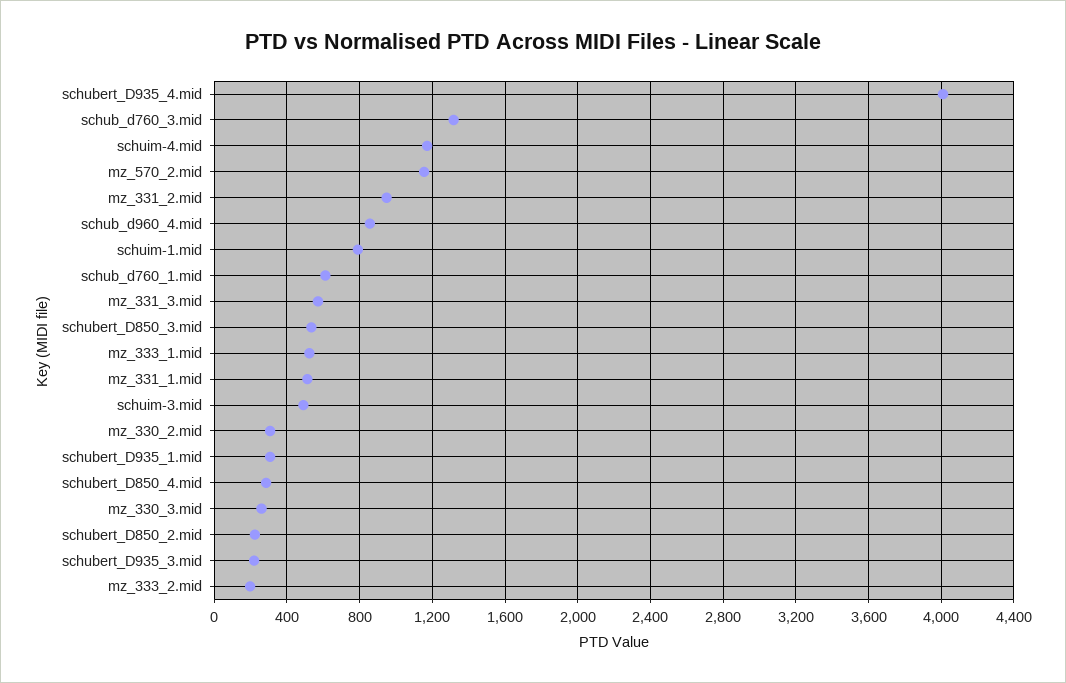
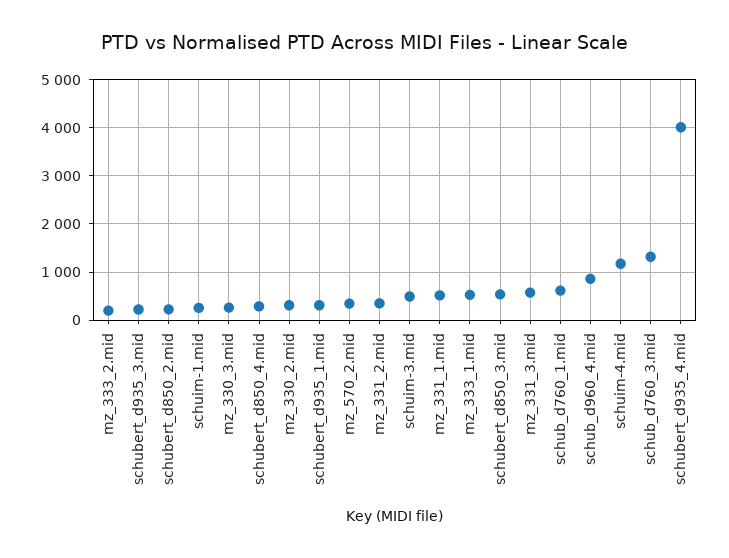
mz_570_2.mid: 1150 -> 400
mz_331_2.mid: 950 -> 400
schuim-1.mid: 800 -> 200

